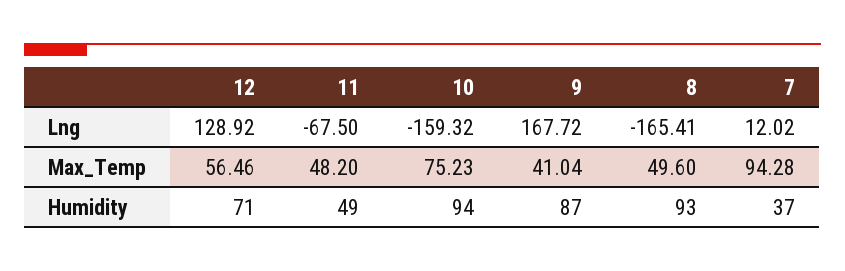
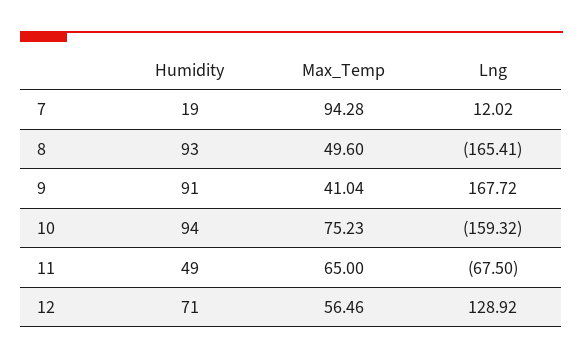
11, Max_Temp: 48.2 -> 65
9, Humidity: 87 -> 91
7, Humidity: 37 -> 19

